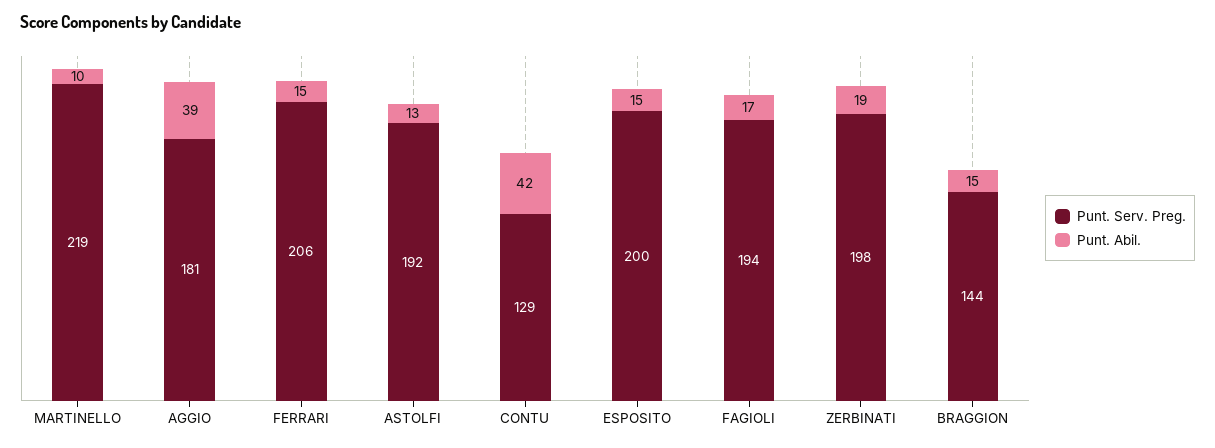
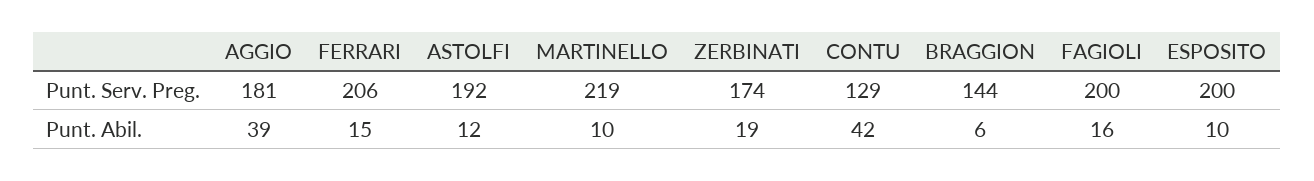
Punt. Abil., ASTOLFI: 13 -> 12
Punt. Abil., ESPOSITO: 15 -> 10
Punt. Serv. Preg., FAGIOLI: 194 -> 200
Punt. Abil., FAGIOLI: 17 -> 16
Punt. Serv. Preg., ZERBINATI: 198 -> 174
Punt. Abil., BRAGGION: 15 -> 6

